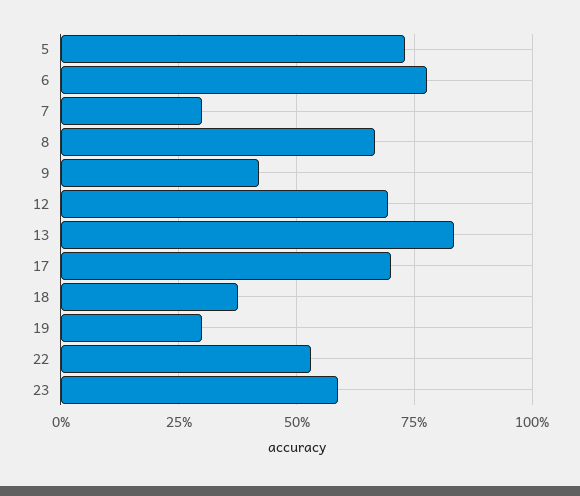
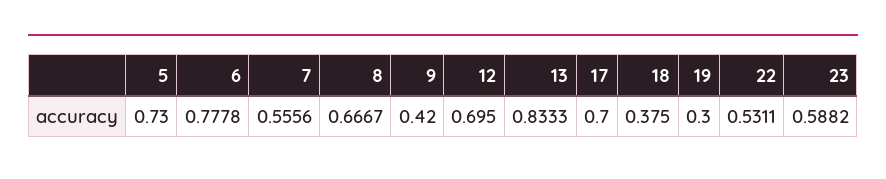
7: 0.3 -> 0.5556

